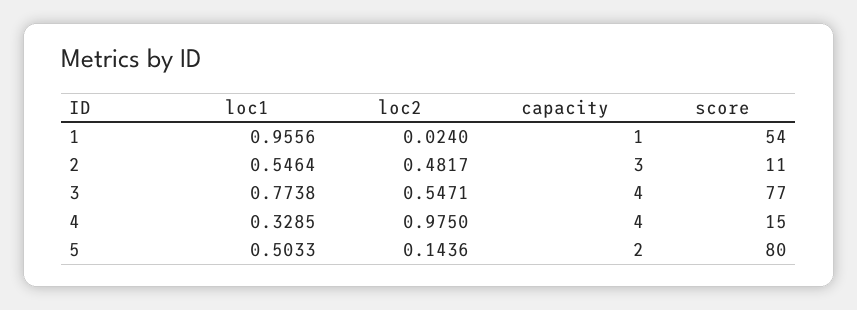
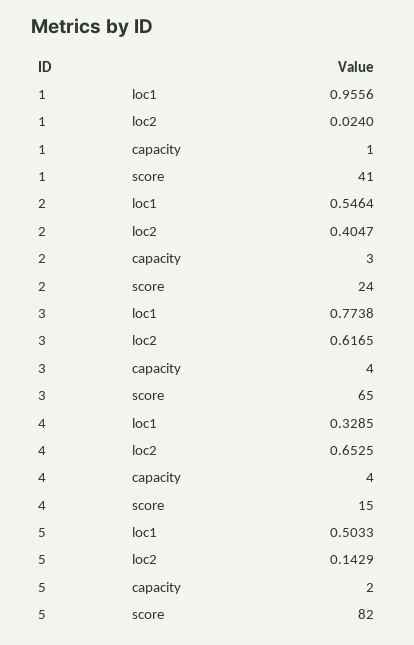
score, 1: 54 -> 41
loc2, 2: 0.4817 -> 0.4047
score, 2: 11 -> 24
loc2, 3: 0.5471 -> 0.6165
score, 3: 77 -> 65
loc2, 4: 0.975 -> 0.6525
loc2, 5: 0.1436 -> 0.1429
score, 5: 80 -> 82

